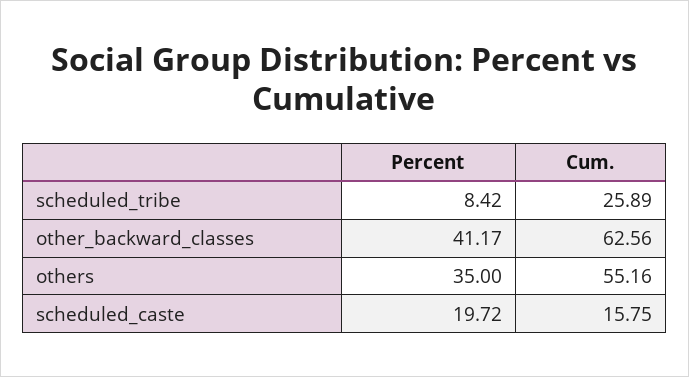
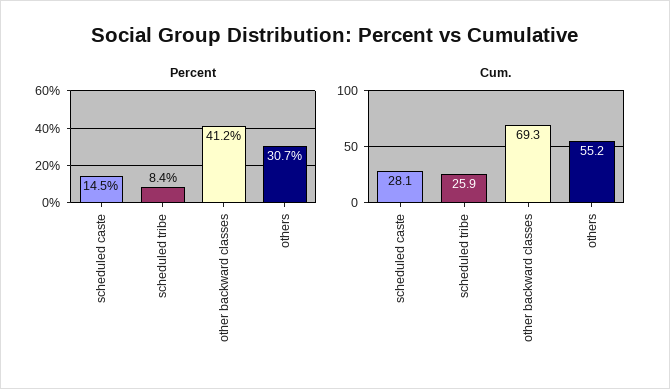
Cum., other_backward_classes: 62.56 -> 69.3
Percent, others: 35 -> 30.7
Percent, scheduled_caste: 19.72 -> 14.5
Cum., scheduled_caste: 15.75 -> 28.1

